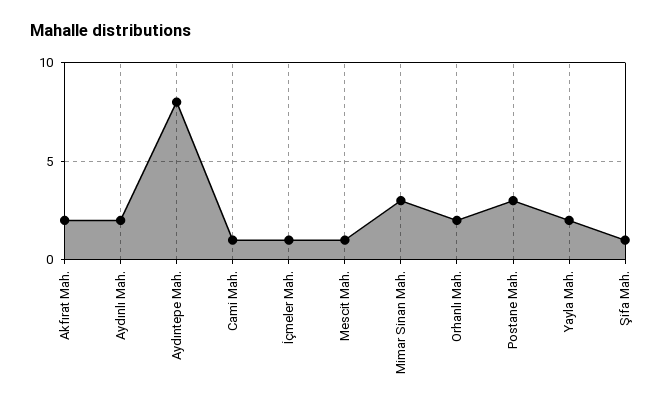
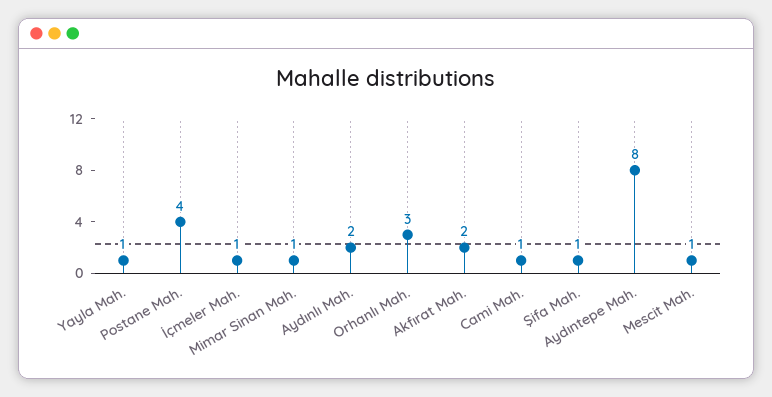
Mimar Sinan Mah.: 3 -> 1
Orhanlı Mah.: 2 -> 3
Postane Mah.: 3 -> 4
Yayla Mah.: 2 -> 1

